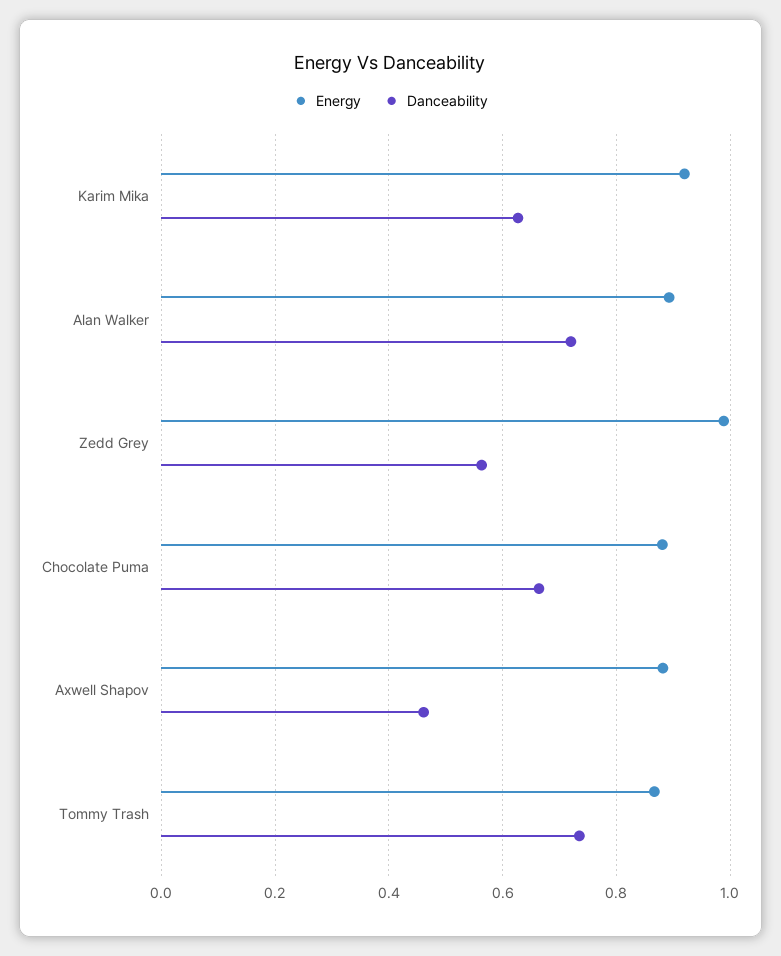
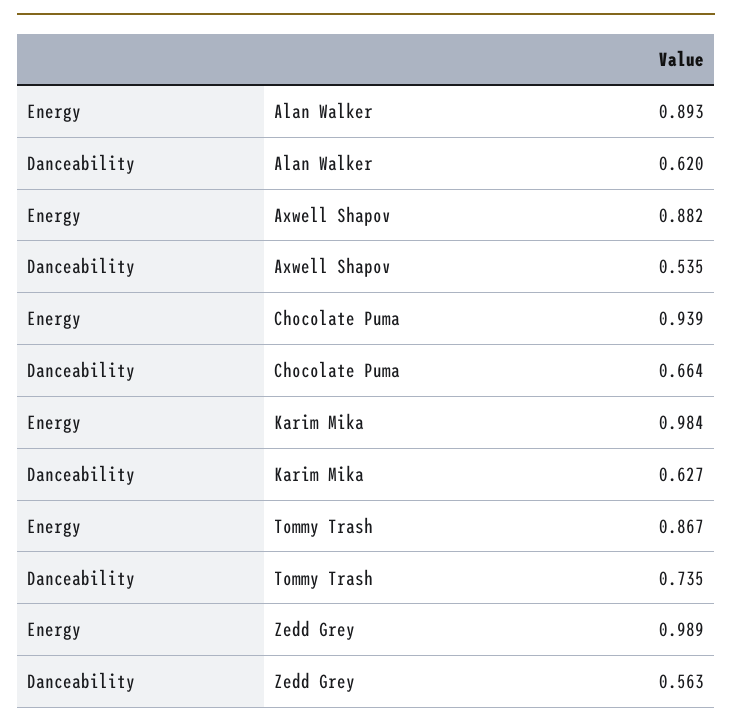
Energy, Karim Mika: 0.92 -> 0.984
Danceability, Alan Walker: 0.72 -> 0.62
Energy, Chocolate Puma: 0.88 -> 0.939
Danceability, Axwell Shapov: 0.46 -> 0.535

